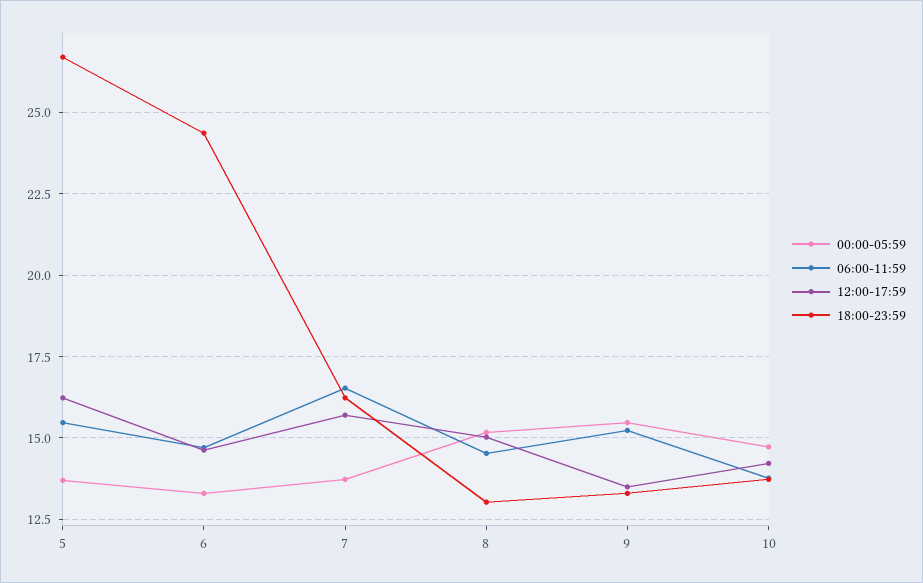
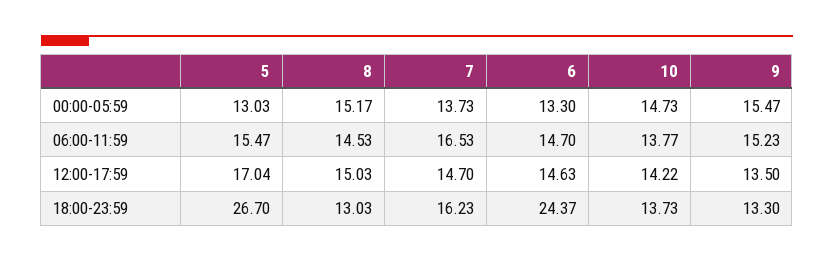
00:00-05:59, 5: 13.75 -> 13.03
12:00-17:59, 5: 16.25 -> 17.04
12:00-17:59, 7: 15.75 -> 14.7

